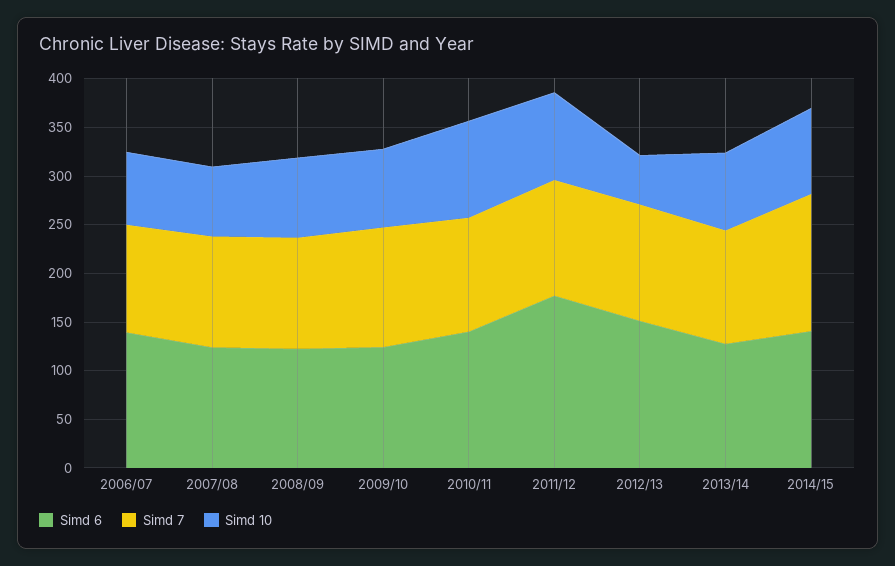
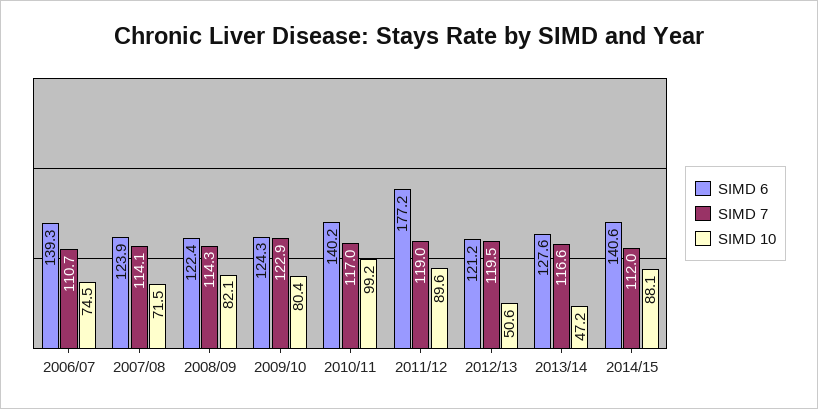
Simd 6, 2012/13: 150 -> 121.2
Simd 10, 2013/14: 80 -> 47.2
Simd 7, 2014/15: 140 -> 112

